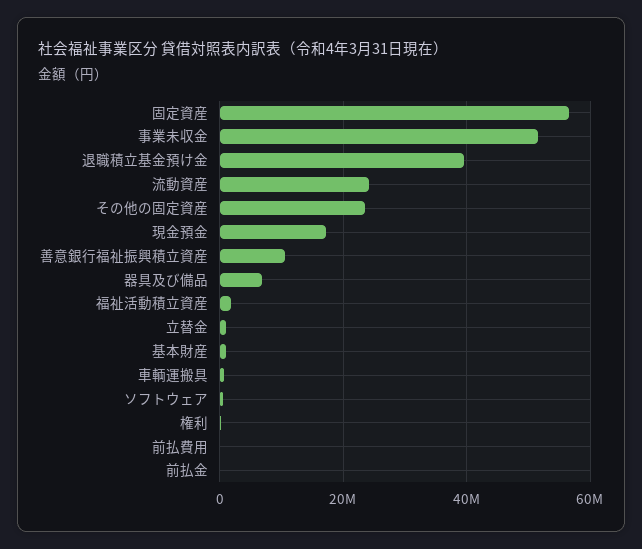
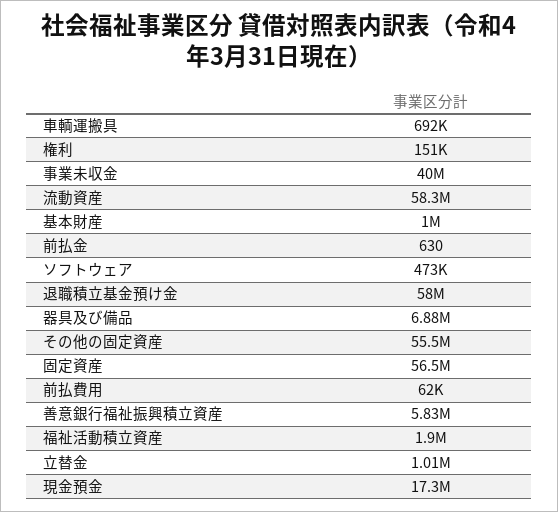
事業未収金: 52000000 -> 40000000
退職積立基金預け金: 40000000 -> 58000000
流動資産: 24000000 -> 58300000
その他の固定資産: 24000000 -> 55500000
善意銀行福祉振興積立資産: 10000000 -> 5830000

